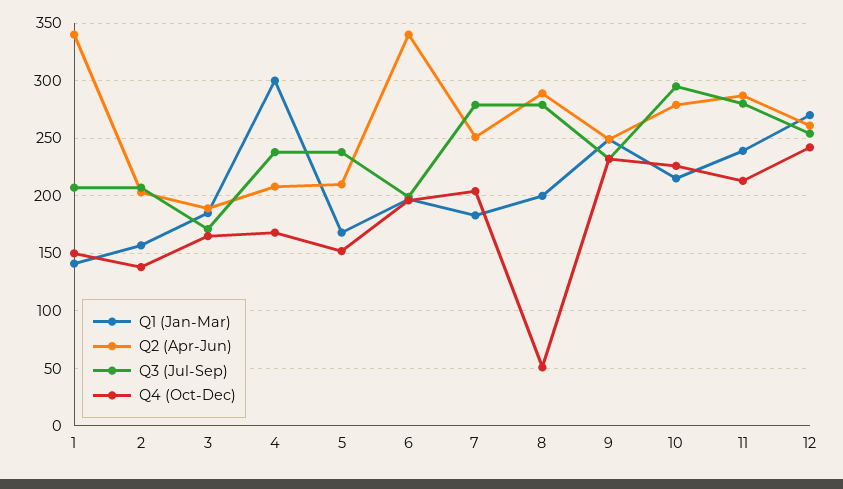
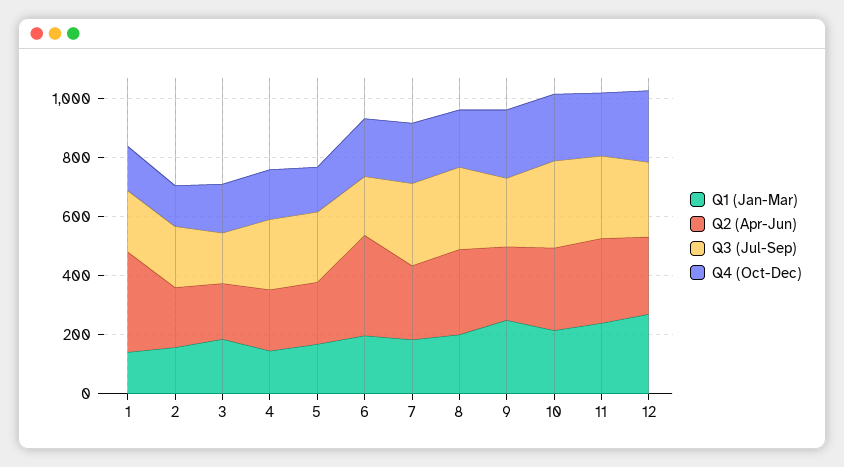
Q1 (Jan-Mar), 4: 300 -> 150
Q4 (Oct-Dec), 8: 50 -> 200

